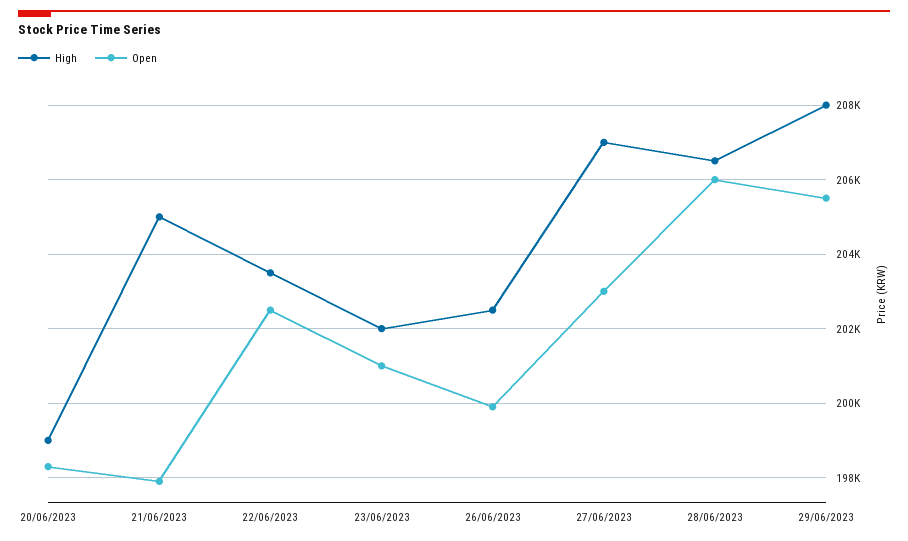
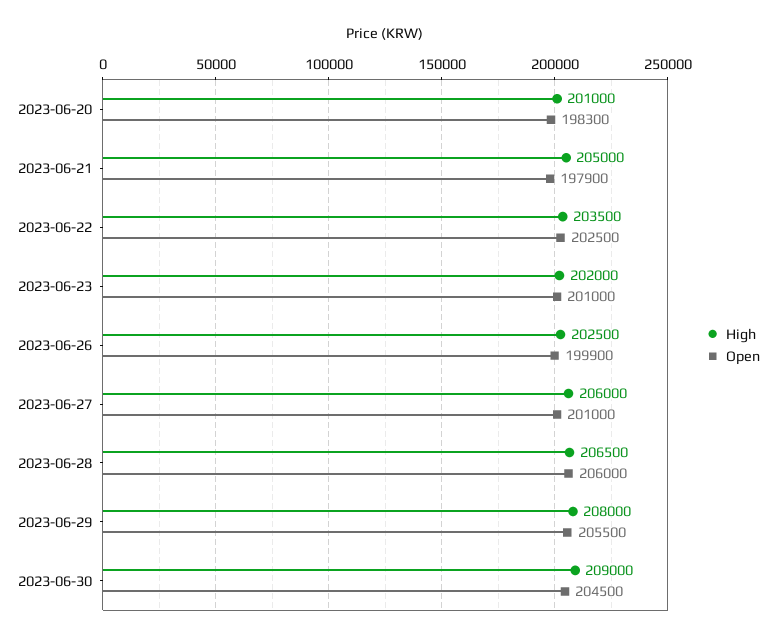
High, 20/06/2023: 199000 -> 201000
High, 27/06/2023: 207000 -> 206000
Open, 27/06/2023: 203000 -> 201000
High, 2023-06-30: none -> 209000
Open, 2023-06-30: none -> 204500

